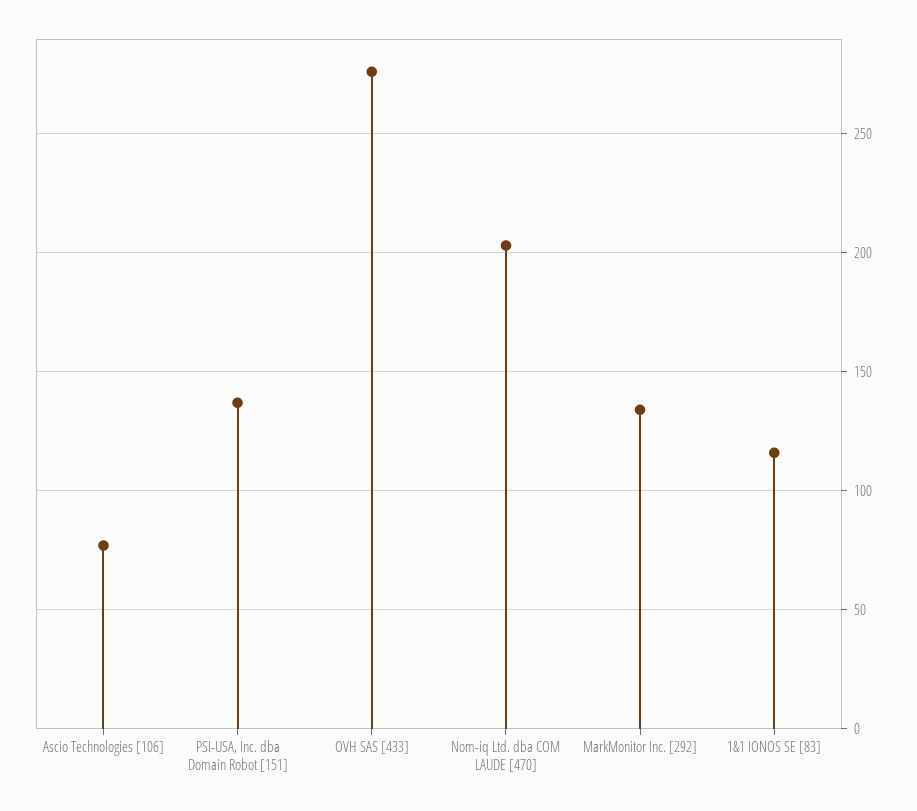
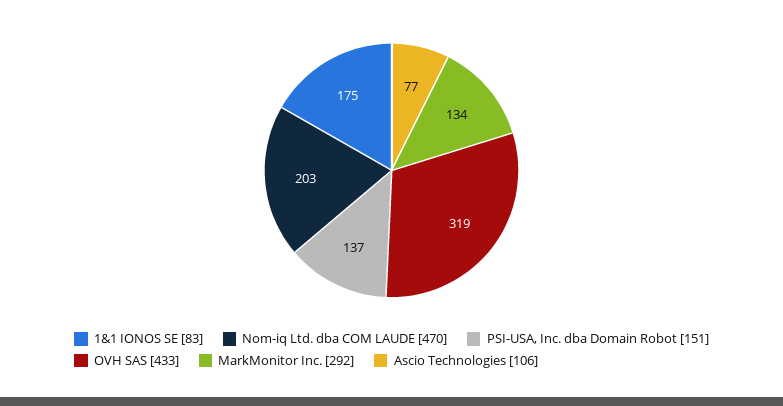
OVH SAS [433]: 275 -> 319
1&1 IONOS SE [83]: 115 -> 175

